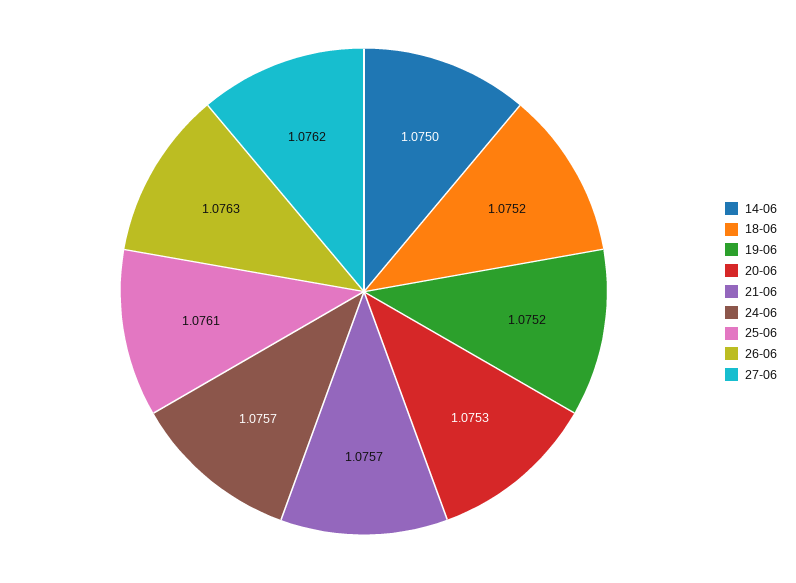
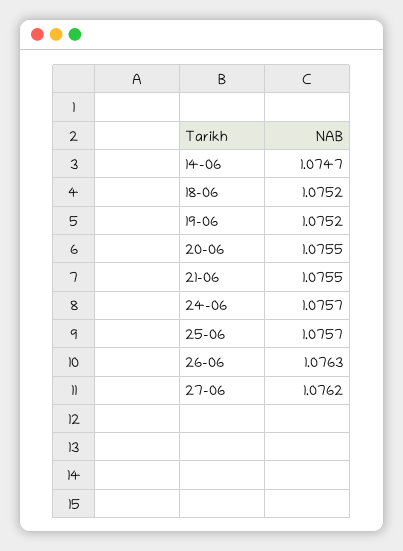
14-06: 1.075 -> 1.0747
20-06: 1.0753 -> 1.0755
21-06: 1.0757 -> 1.0755
25-06: 1.0761 -> 1.0757

